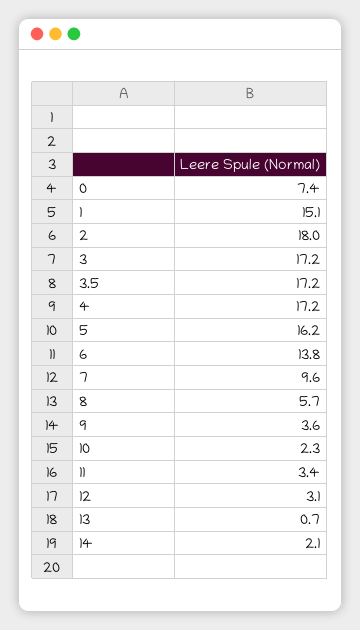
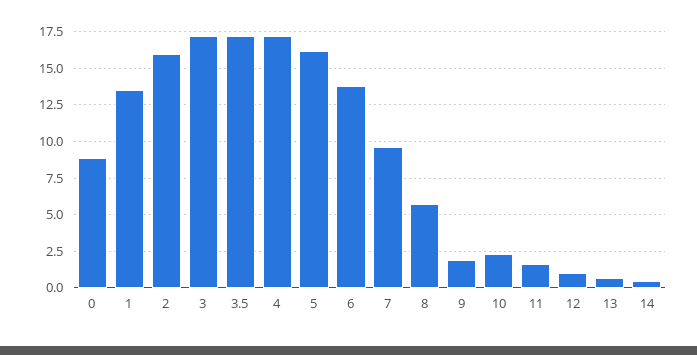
0: 7.4 -> 9
1: 15.1 -> 13.5
2: 18 -> 16
9: 3.6 -> 2
11: 3.4 -> 1.5
12: 3.1 -> 1
14: 2.1 -> 0.5

